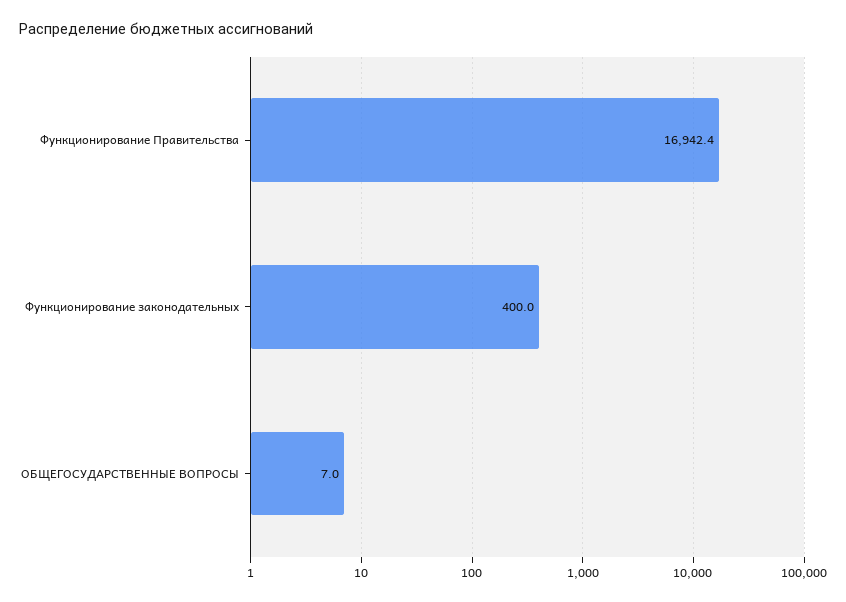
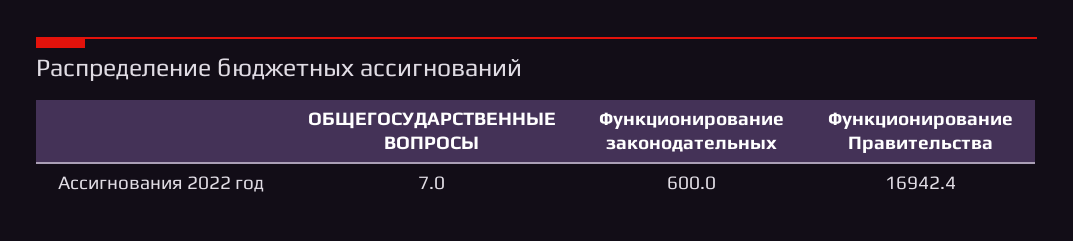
Функционирование законодательных: 400 -> 600

